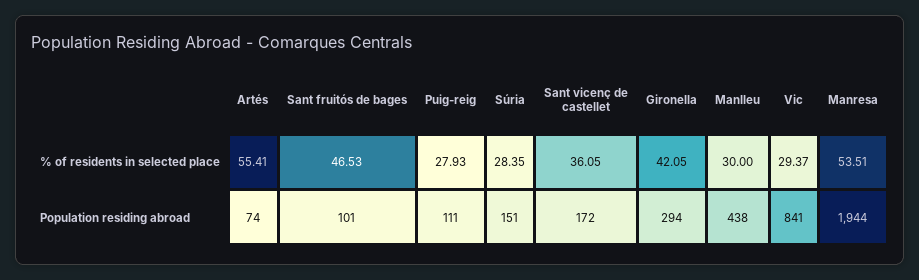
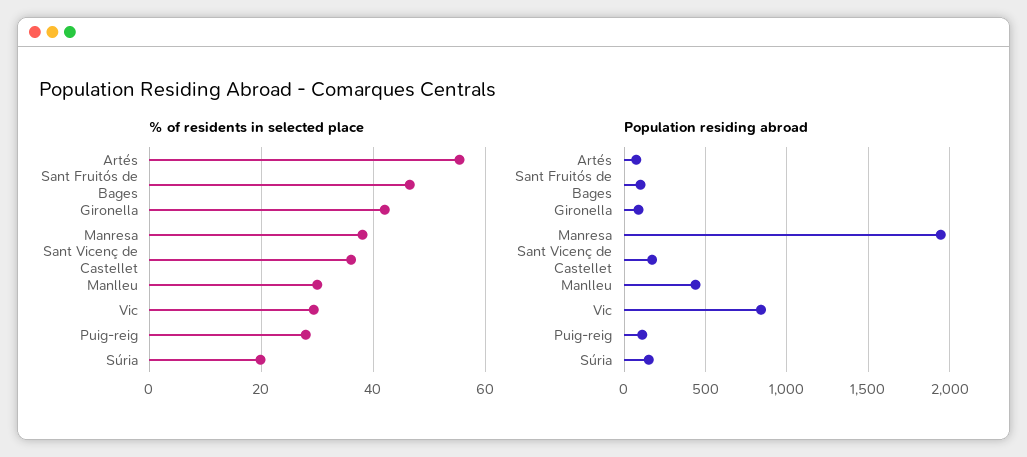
% of residents in selected place, Súria: 28.35 -> 20
% of residents in selected place, Manresa: 53.51 -> 38
Population residing abroad, Gironella: 294 -> 100

